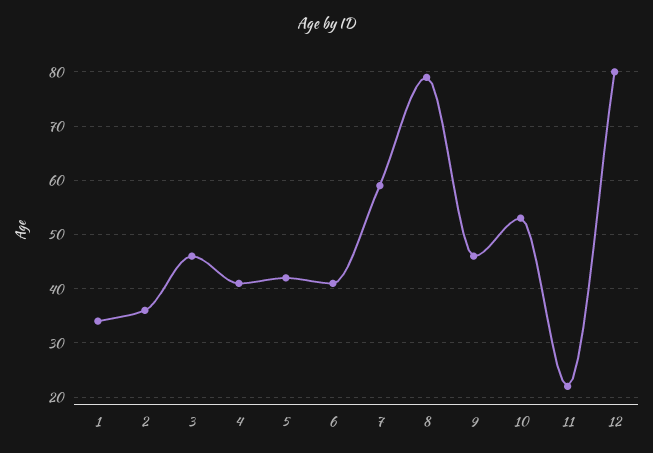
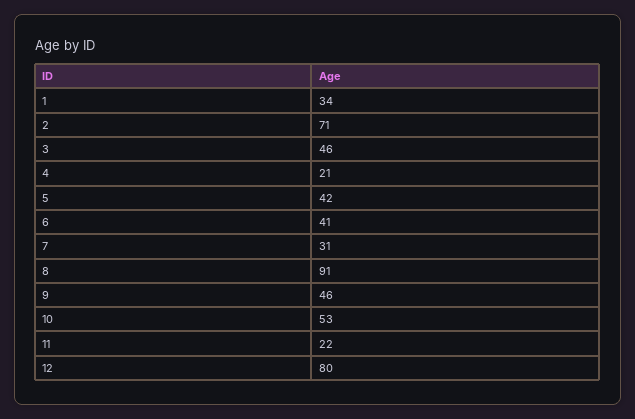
2: 35 -> 71
4: 40 -> 21
7: 60 -> 31
8: 80 -> 91

